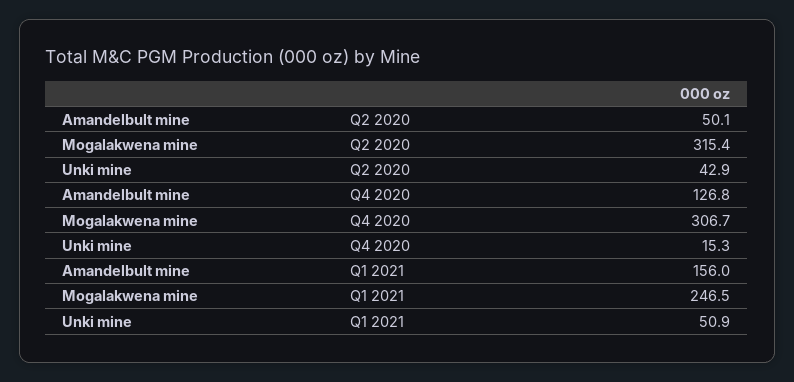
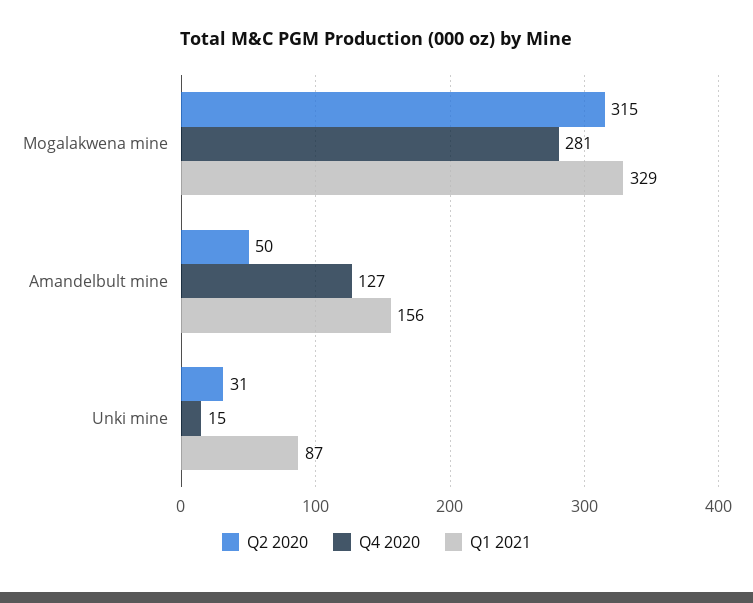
Q2 2020, Unki mine: 42.9 -> 31
Q4 2020, Mogalakwena mine: 306.7 -> 281
Q1 2021, Mogalakwena mine: 246.5 -> 329
Q1 2021, Unki mine: 50.9 -> 87

